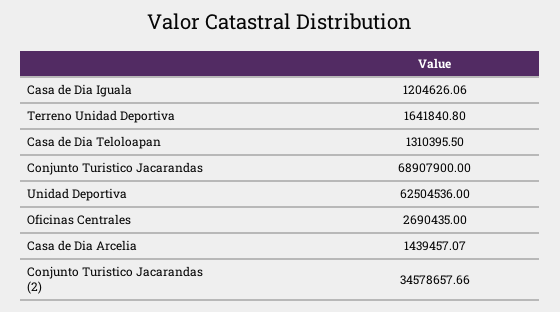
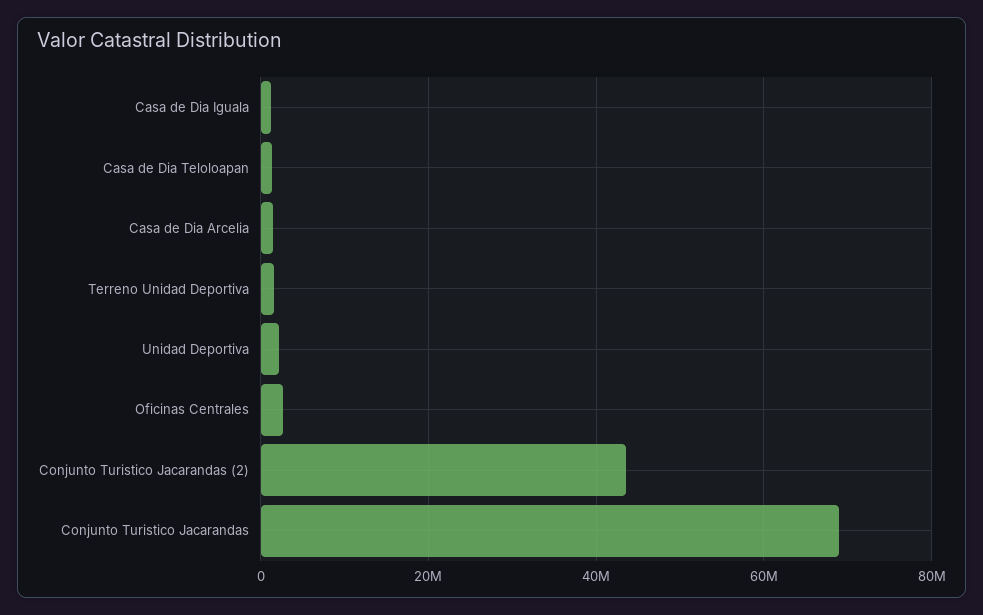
Unidad Deportiva: 62504536 -> 2000000
Conjunto Turistico Jacarandas (2): 34578657.66 -> 44000000

